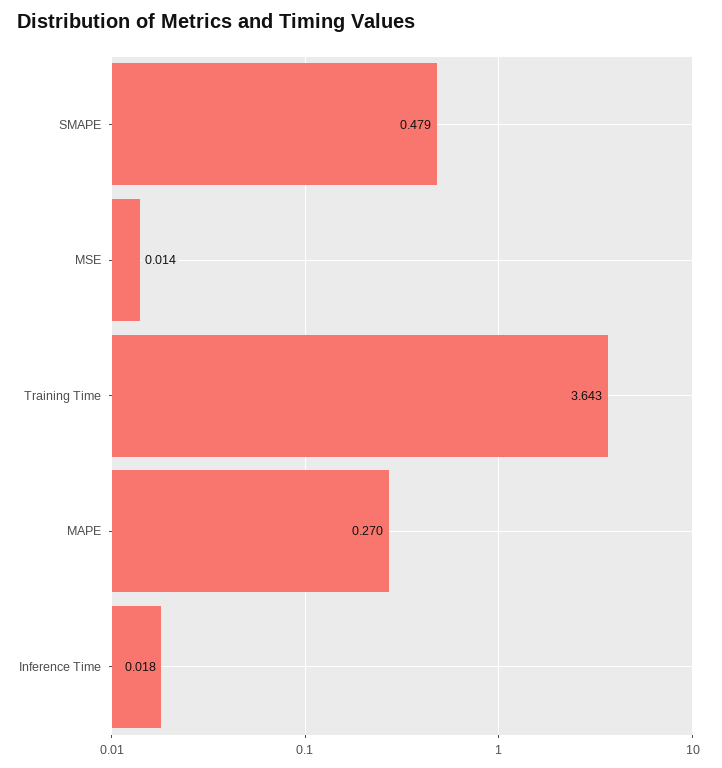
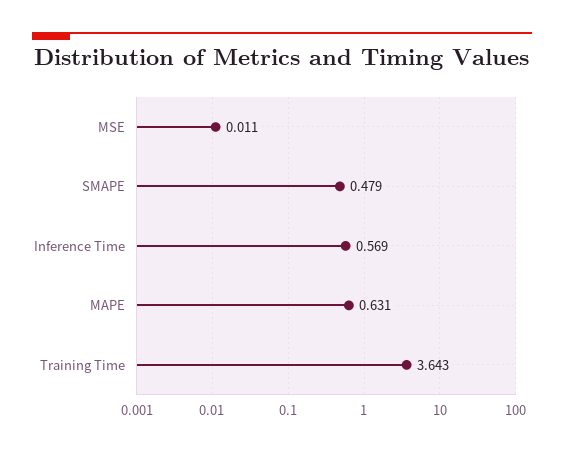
MSE: 0.014 -> 0.011
MAPE: 0.27 -> 0.631
Inference Time: 0.018 -> 0.569

